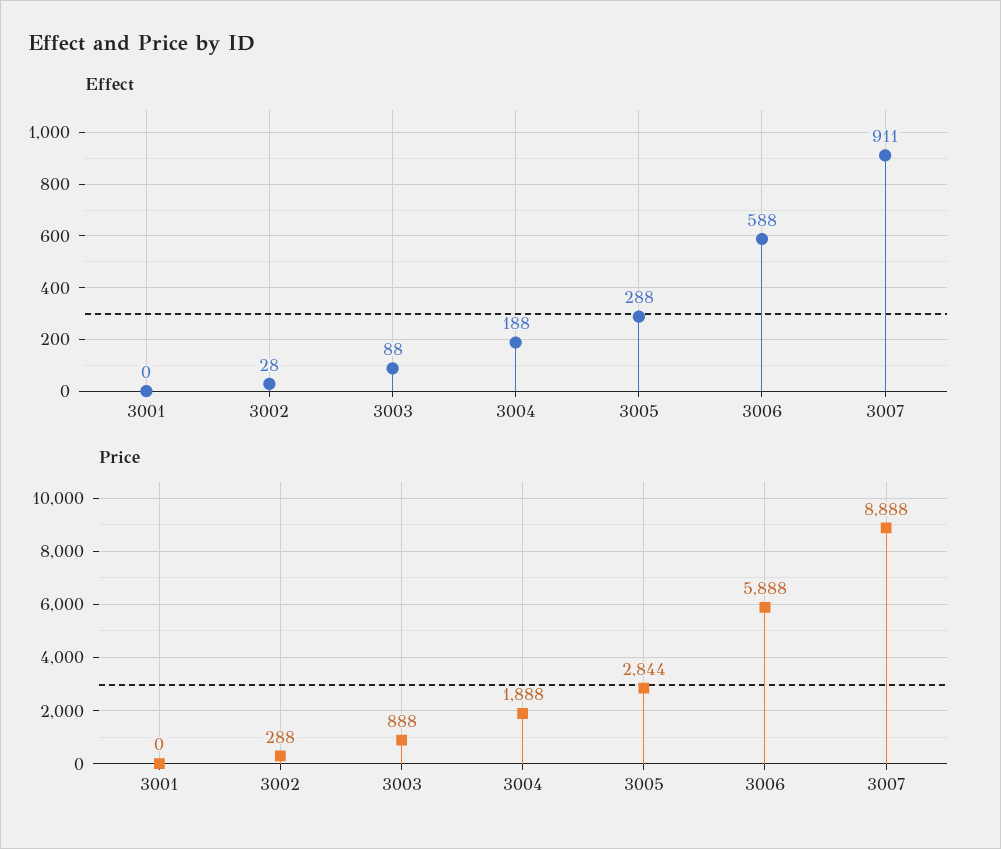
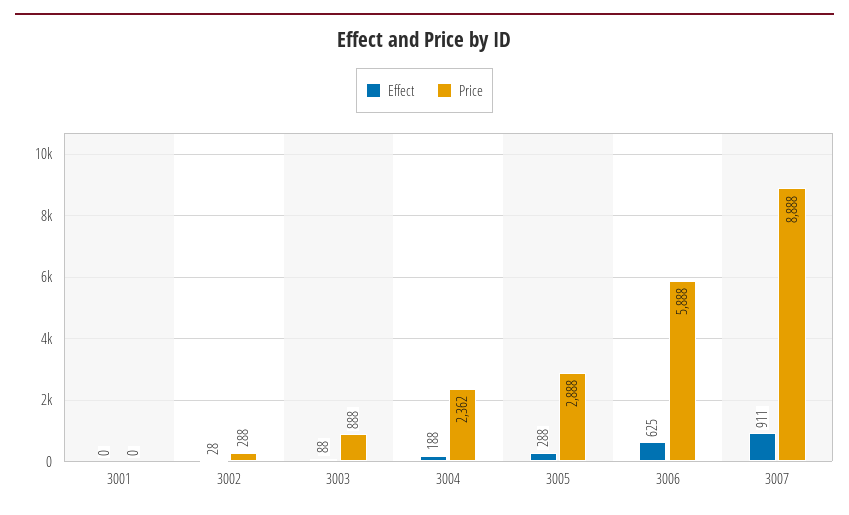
Effect, 3006: 588 -> 625
Price, 3004: 1888 -> 2362
Price, 3005: 2844 -> 2888

